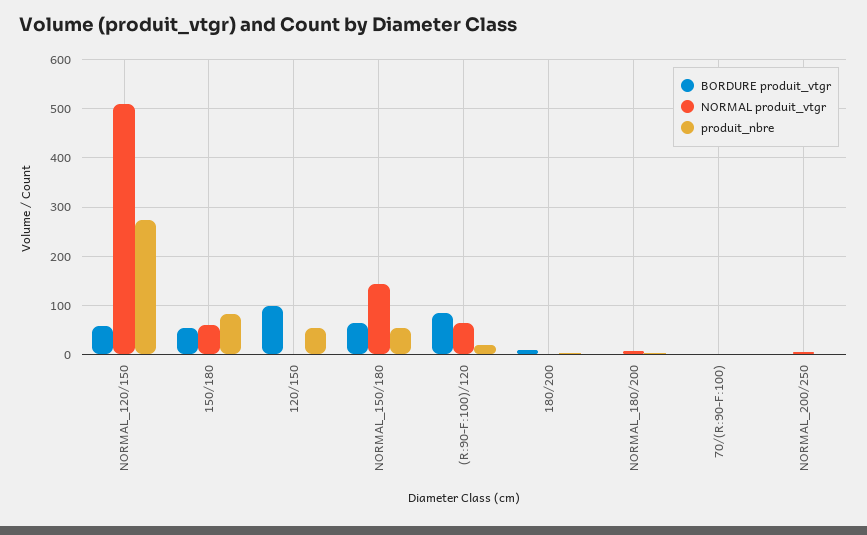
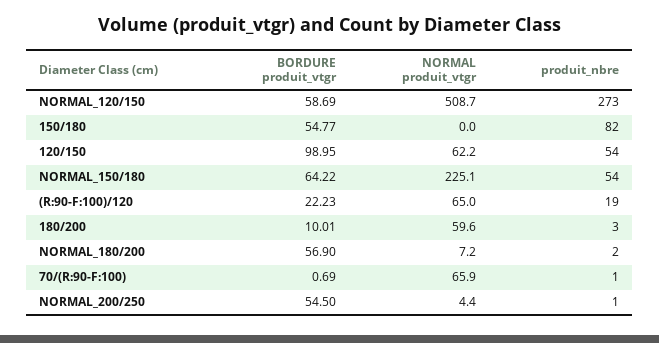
NORMAL produit_vtgr, 150/180: 60 -> 0
NORMAL produit_vtgr, 120/150: 0 -> 62.2
NORMAL produit_vtgr, NORMAL_150/180: 140 -> 225.1
BORDURE produit_vtgr, (R:90-F:100)/120: 80 -> 22.23
NORMAL produit_vtgr, 180/200: 0 -> 59.6
BORDURE produit_vtgr, NORMAL_180/200: 0 -> 56.9
NORMAL produit_vtgr, 70/(R:90-F:100): 0 -> 65.9
BORDURE produit_vtgr, NORMAL_200/250: 0 -> 54.5

